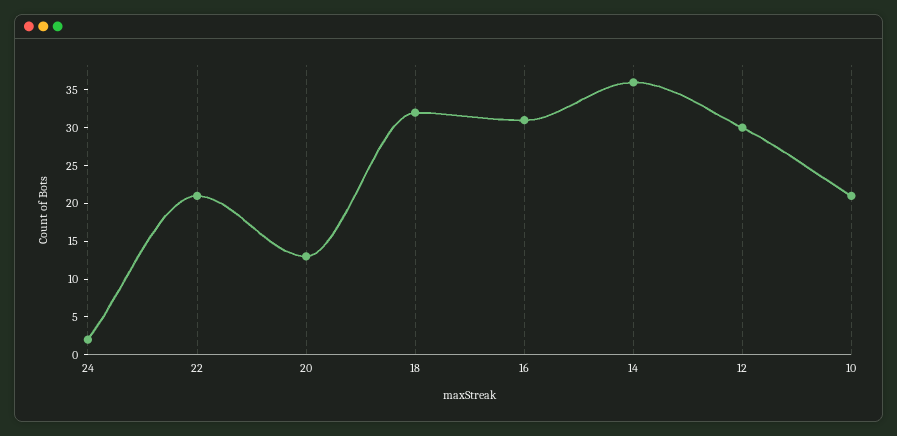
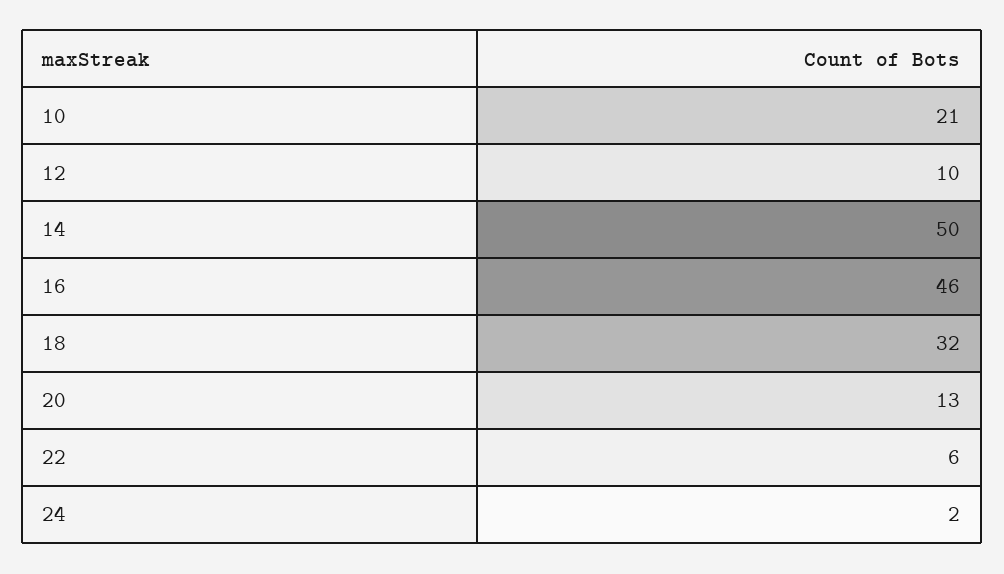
22: 20 -> 6
16: 30 -> 46
14: 35 -> 50
12: 30 -> 10

